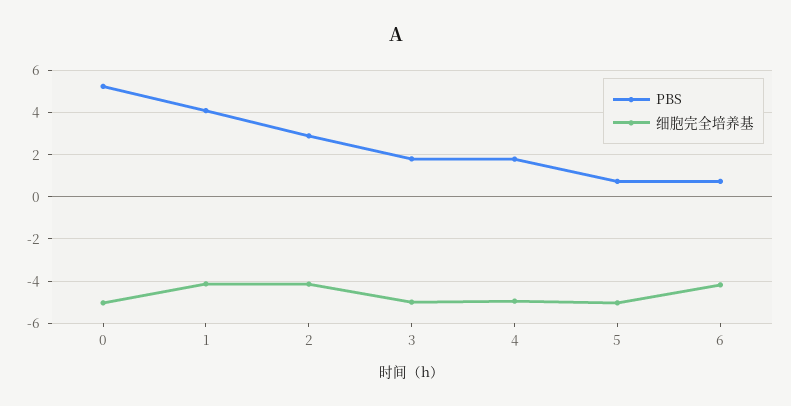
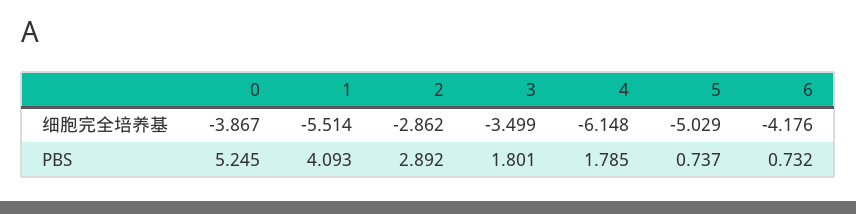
细胞完全培养基, 0: -5 -> -3.867
细胞完全培养基, 1: -4 -> -5.514
细胞完全培养基, 2: -4 -> -2.862
细胞完全培养基, 3: -5 -> -3.499
细胞完全培养基, 4: -5 -> -6.148

